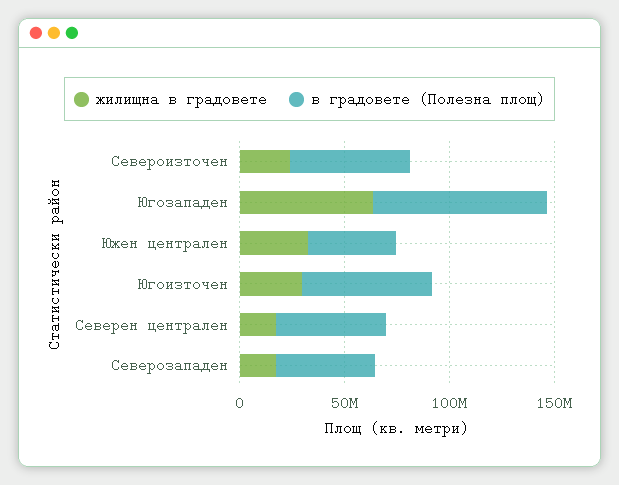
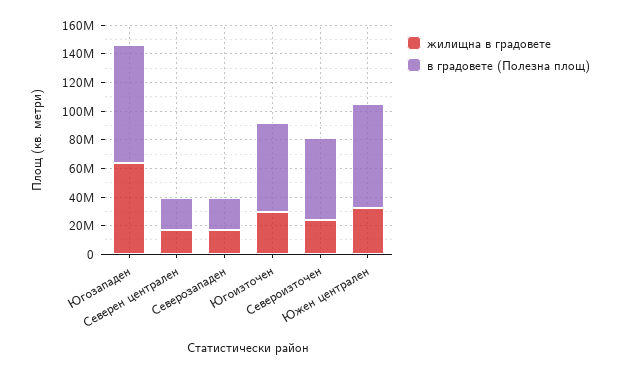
в градовете (Полезна площ), Южен централен: 40000000 -> 70000000
в градовете (Полезна площ), Северен централен: 50000000 -> 20000000
в градовете (Полезна площ), Северозападен: 50000000 -> 20000000

